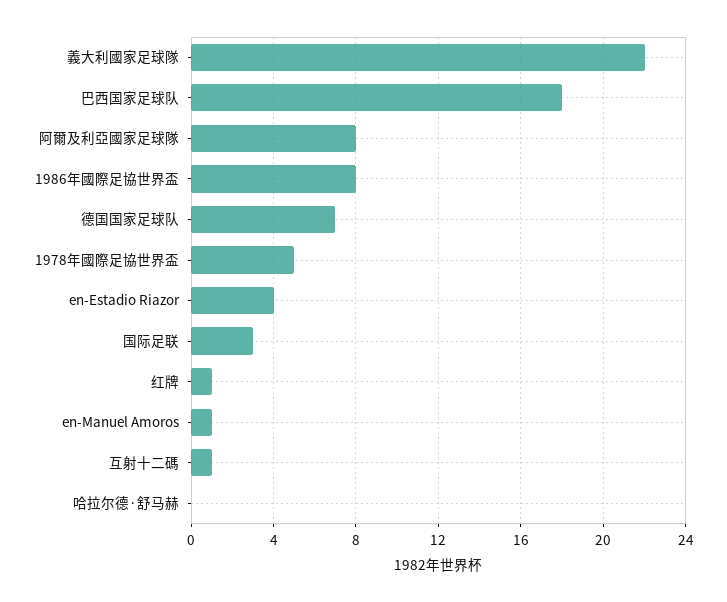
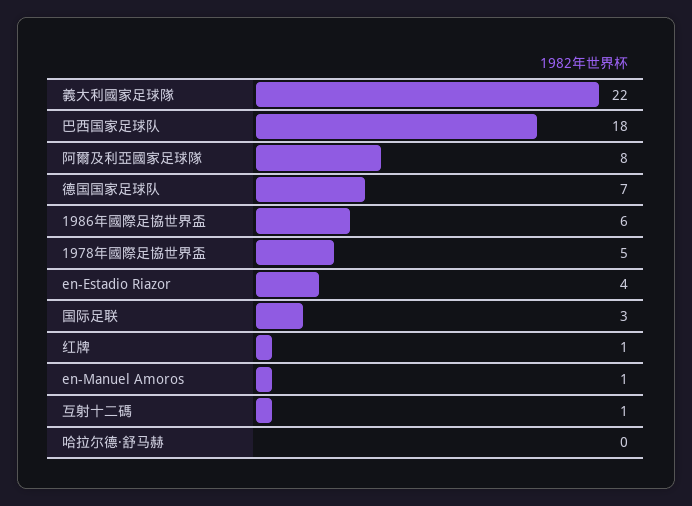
1986年國際足協世界盃: 8 -> 6

